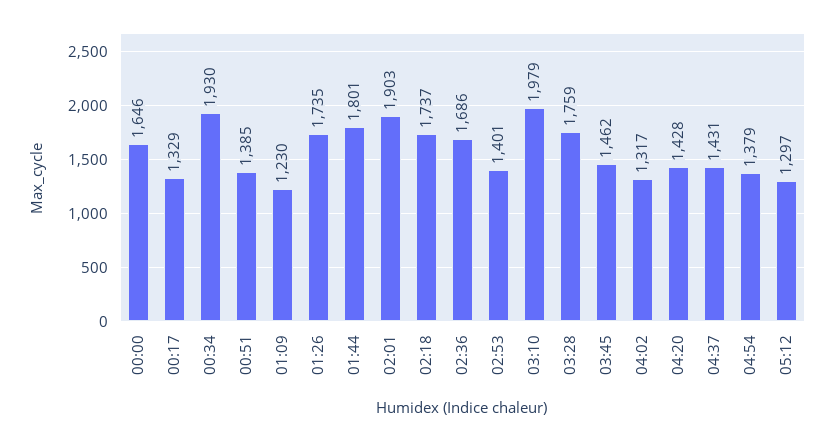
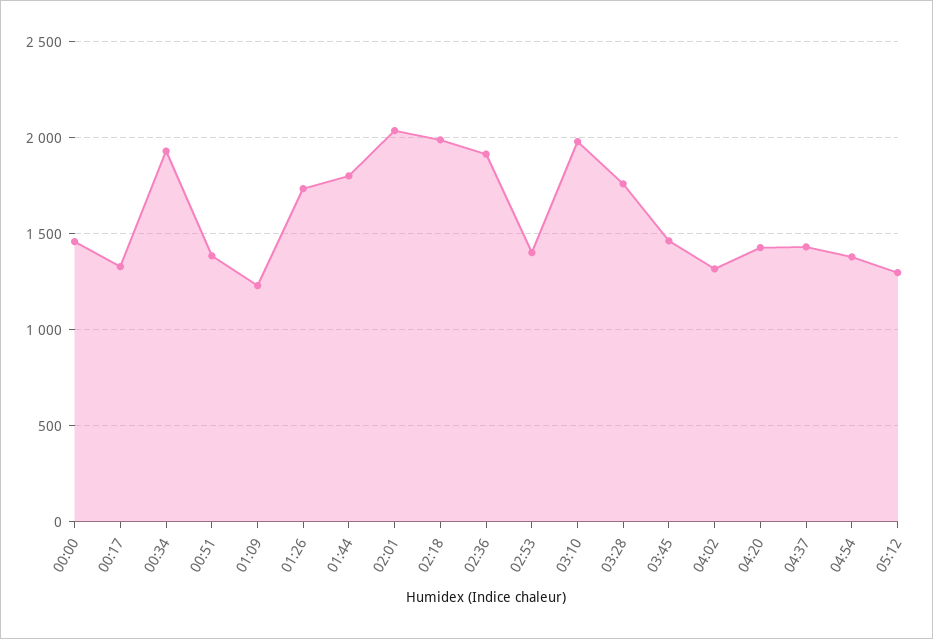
00:00: 1646 -> 1450
02:01: 1903 -> 2050
02:18: 1737 -> 2000
02:36: 1686 -> 1900

